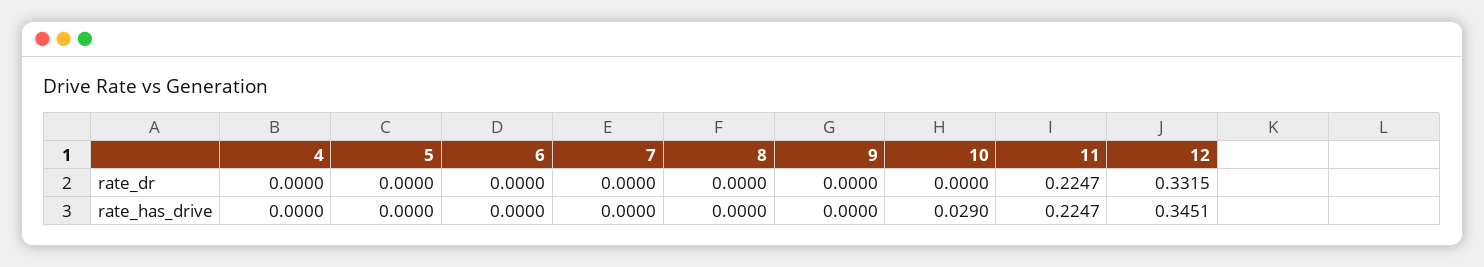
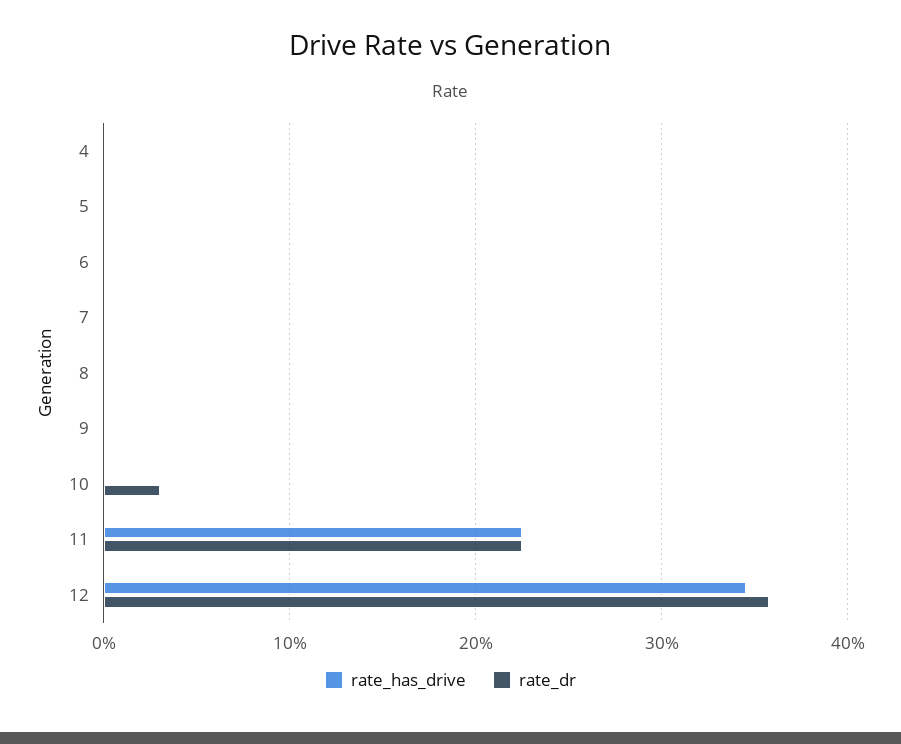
rate_dr, 10: 0 -> 0.03
rate_dr, 12: 0.3315 -> 0.36
rate_has_drive, 10: 0.029 -> 0

